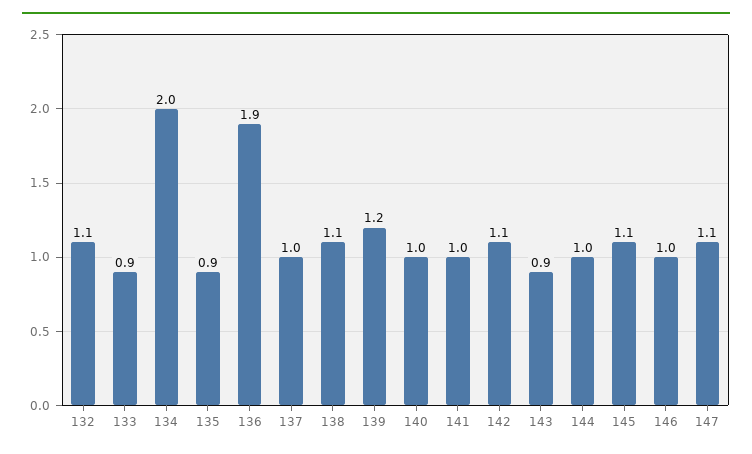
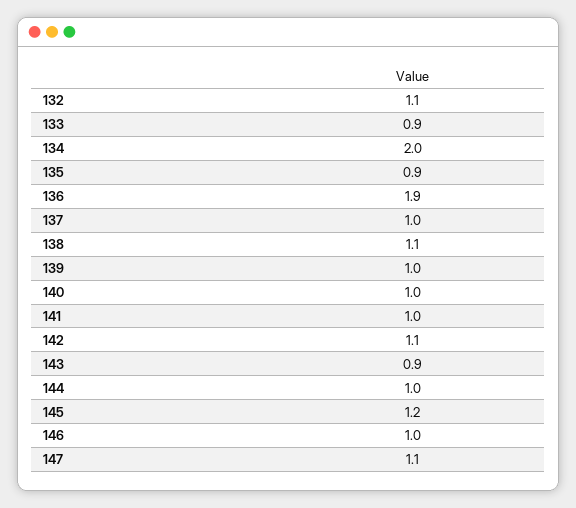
139: 1.2 -> 1
145: 1.1 -> 1.2

